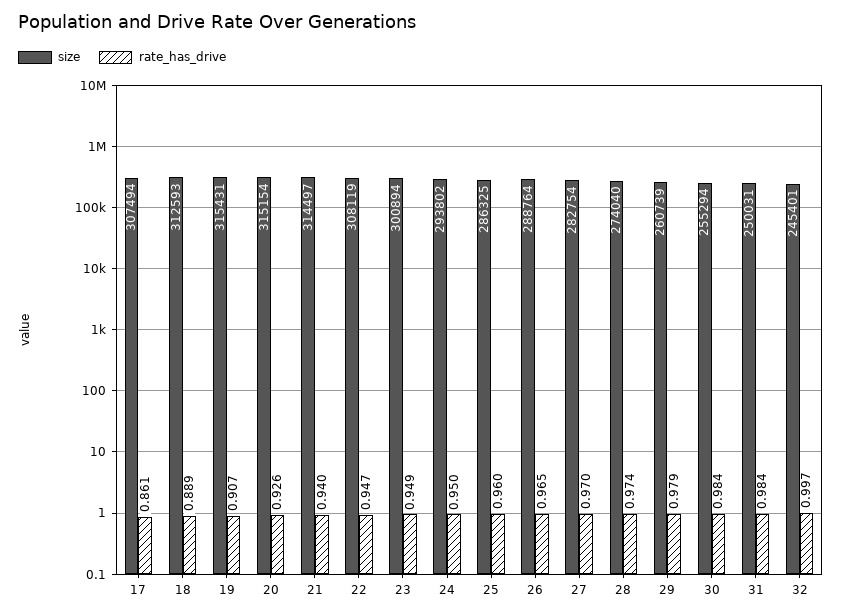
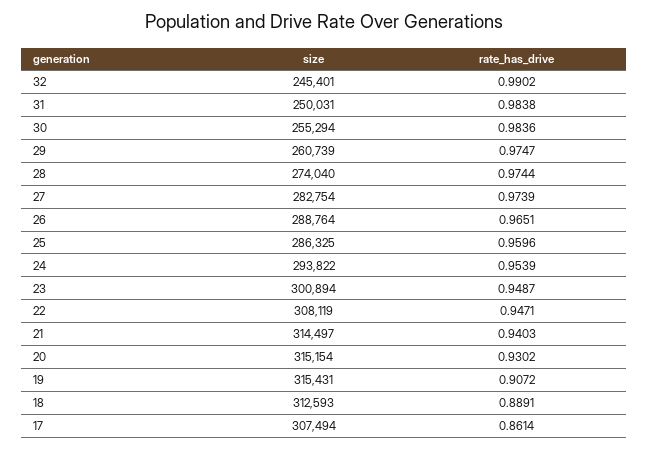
rate_has_drive, 20: 0.926 -> 0.9302
size, 24: 293802 -> 293822
rate_has_drive, 24: 0.95 -> 0.9539
rate_has_drive, 27: 0.97 -> 0.9739
rate_has_drive, 29: 0.979 -> 0.9747
rate_has_drive, 32: 0.997 -> 0.9902

